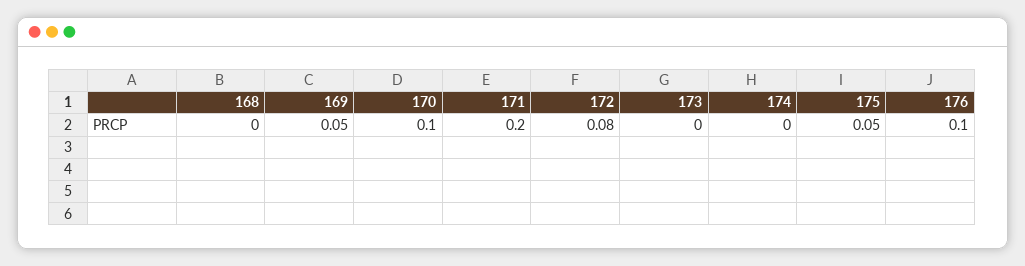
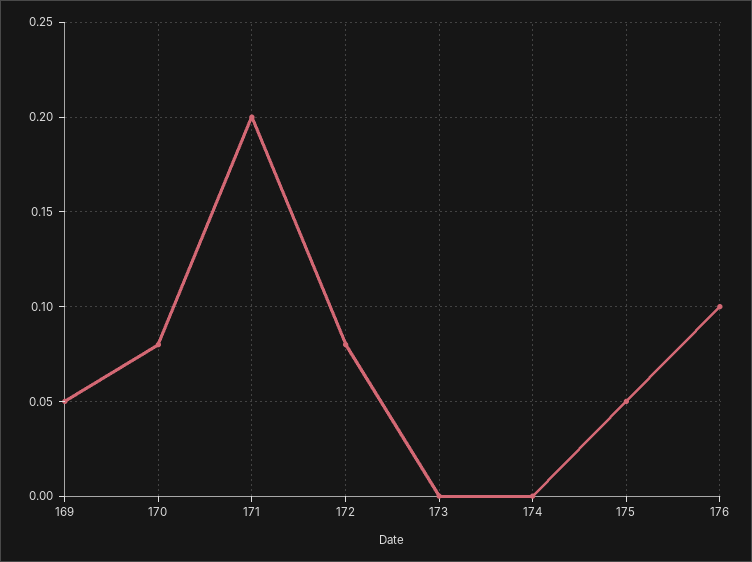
168: 0 -> none
170: 0.1 -> 0.08

